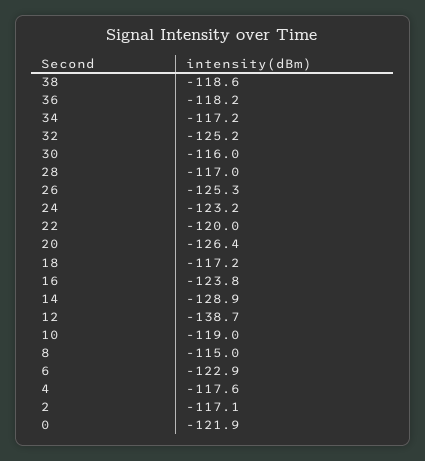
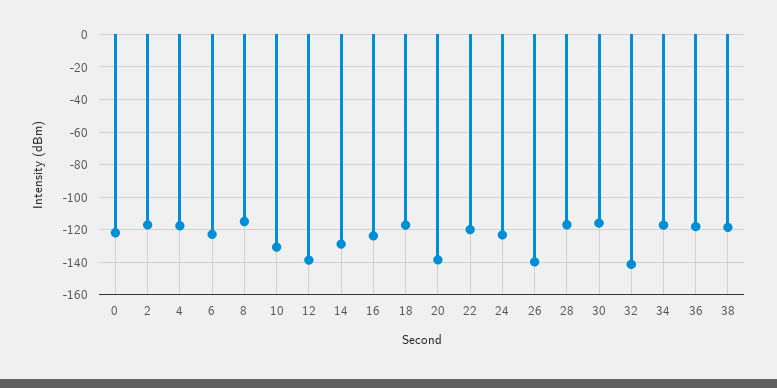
32: -125.2 -> -140
26: -125.3 -> -140
20: -126.4 -> -140
10: -119 -> -130

